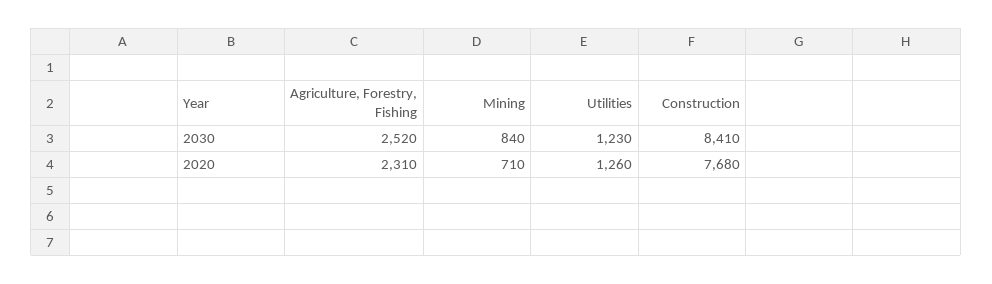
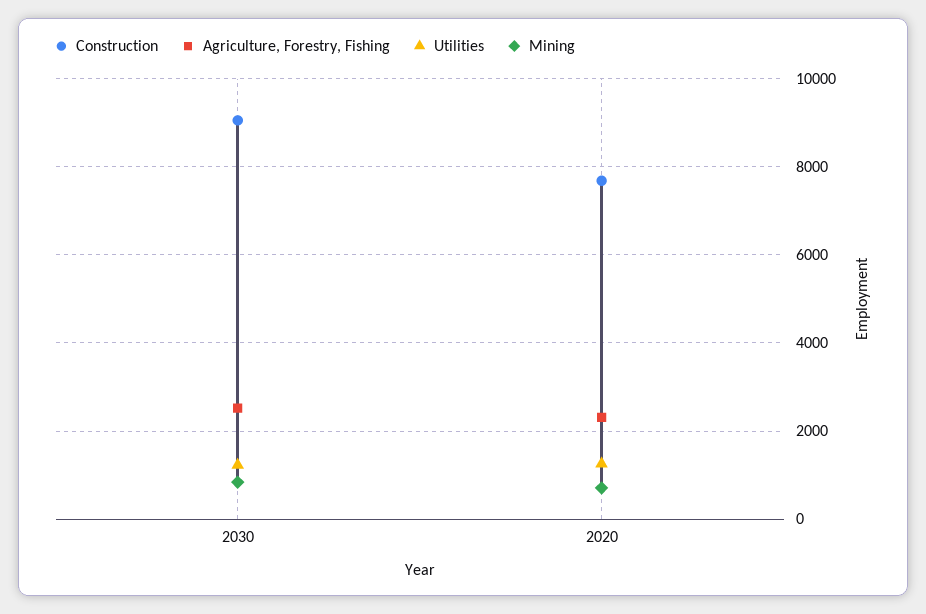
Construction, 2030: 8410 -> 9000

